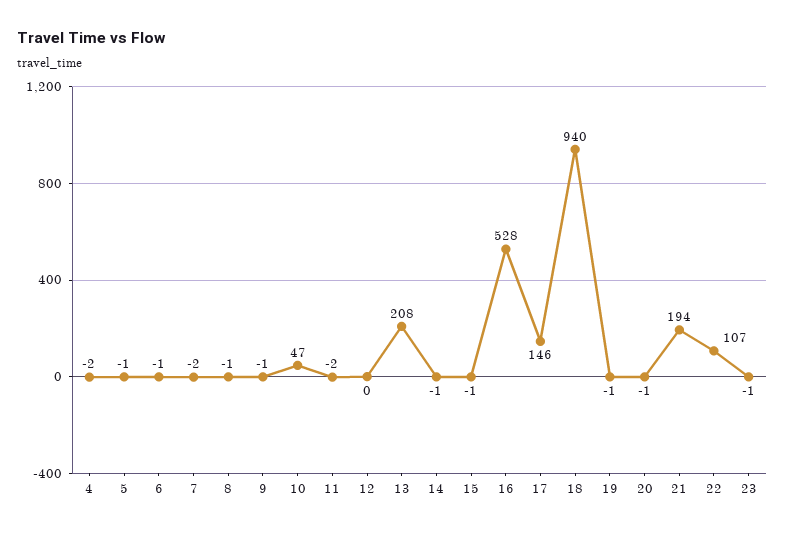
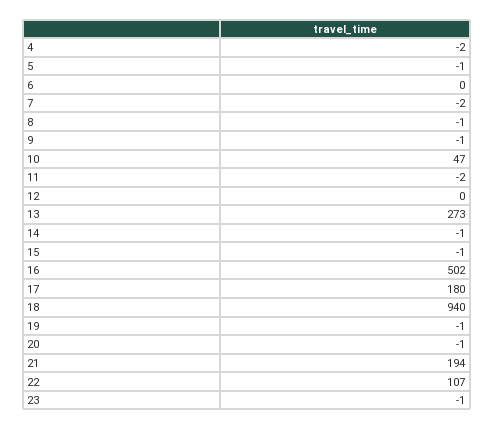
6: -1 -> 0
13: 208 -> 273
16: 528 -> 502
17: 146 -> 180

